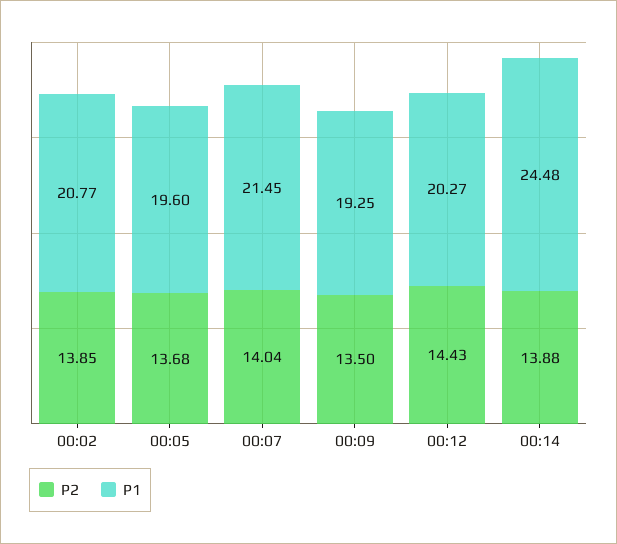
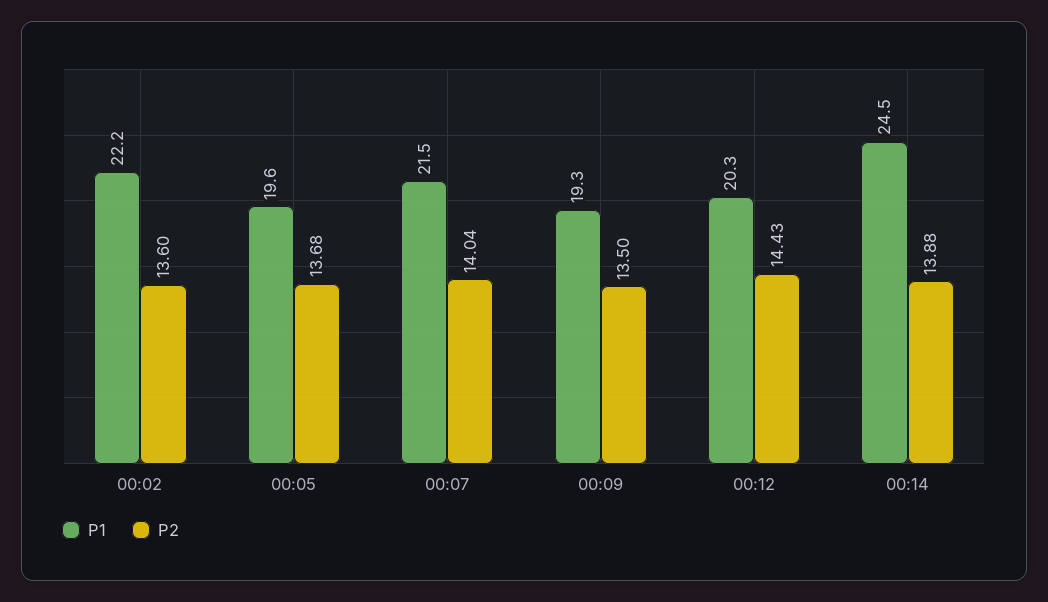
P2, 00:02: 13.85 -> 13.6
P1, 00:02: 20.77 -> 22.2

